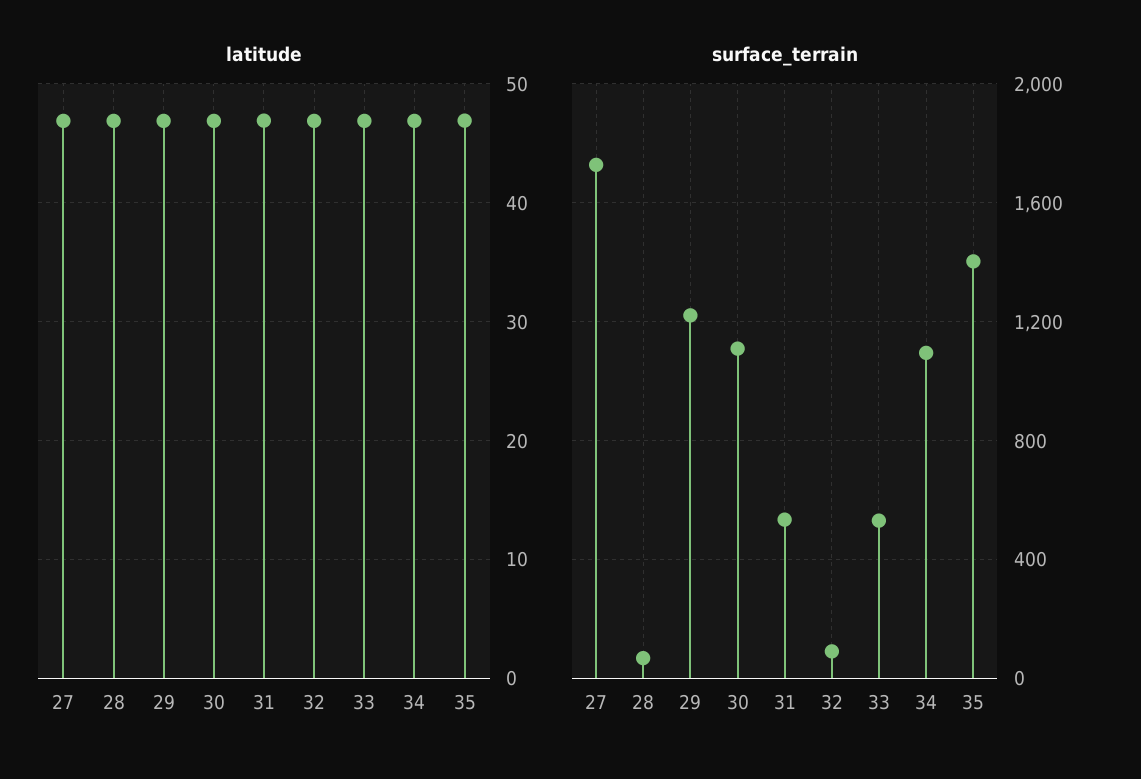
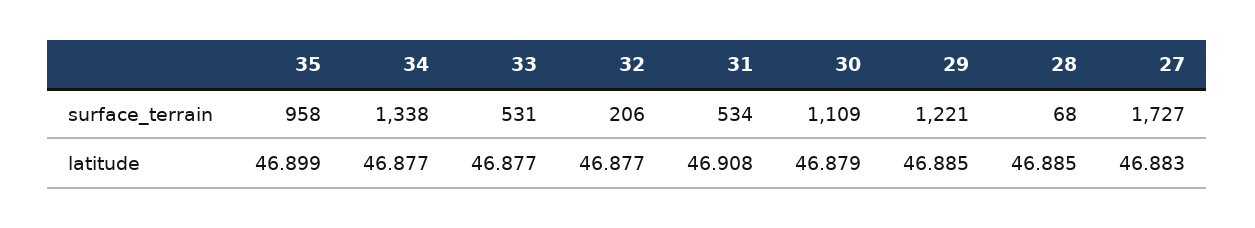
surface_terrain, 32: 100 -> 206
surface_terrain, 34: 1100 -> 1338
surface_terrain, 35: 1400 -> 958

